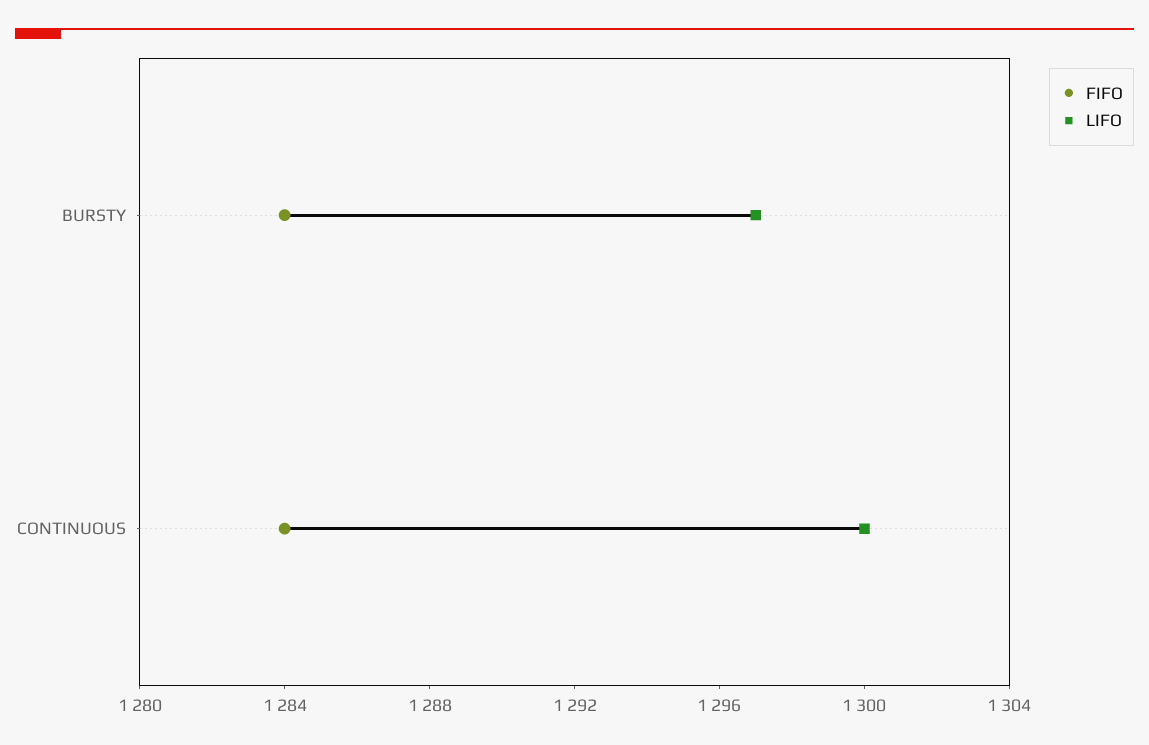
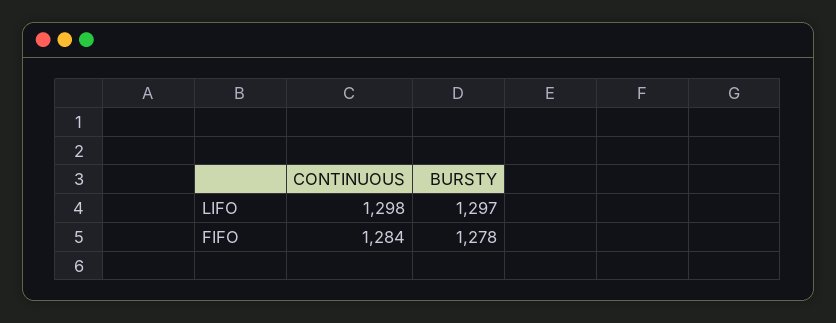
FIFO, BURSTY: 1284 -> 1278
LIFO, CONTINUOUS: 1300 -> 1298

